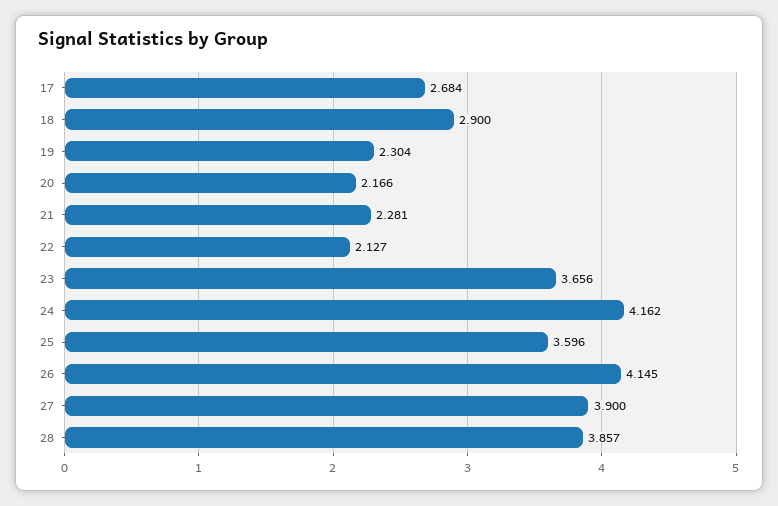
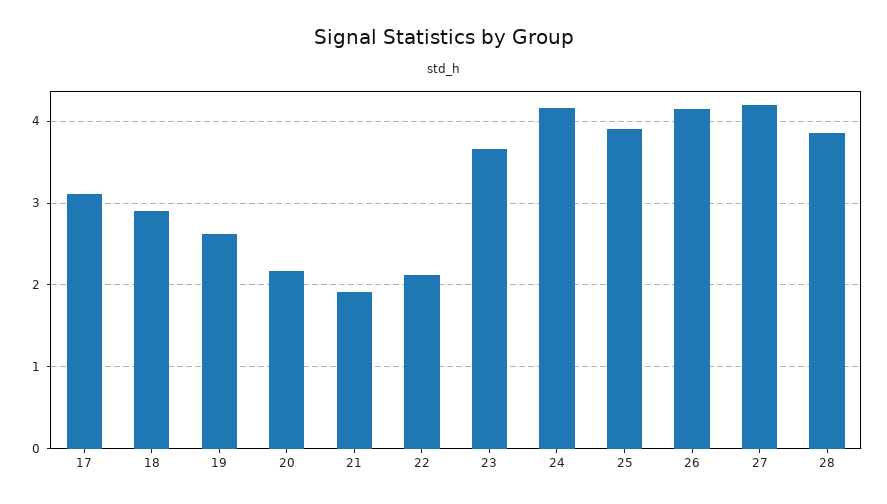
17: 2.684 -> 3.1
19: 2.304 -> 2.6
21: 2.281 -> 1.9
25: 3.596 -> 3.9
27: 3.9 -> 4.2

